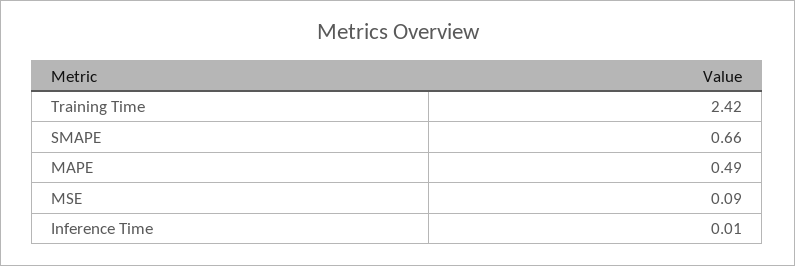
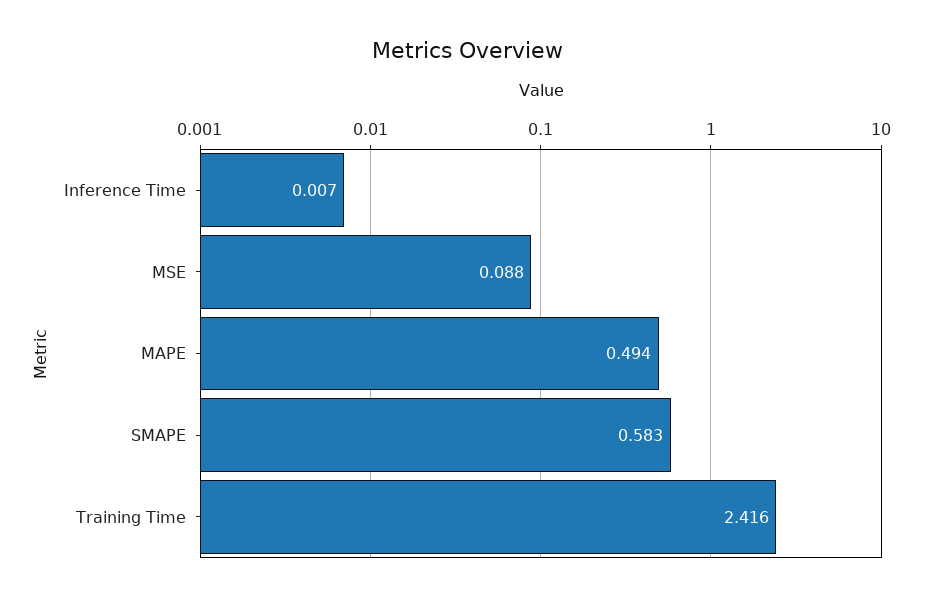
SMAPE: 0.66 -> 0.583

